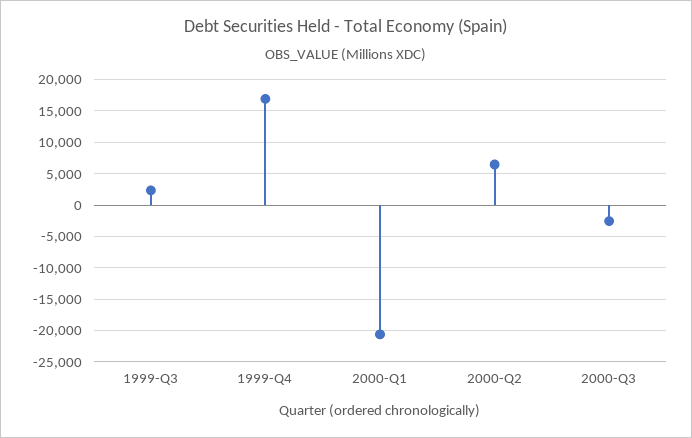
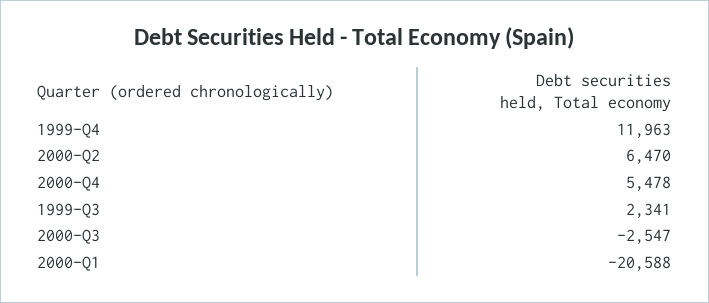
1999-Q4: 17000 -> 11963
2000-Q4: none -> 5478

